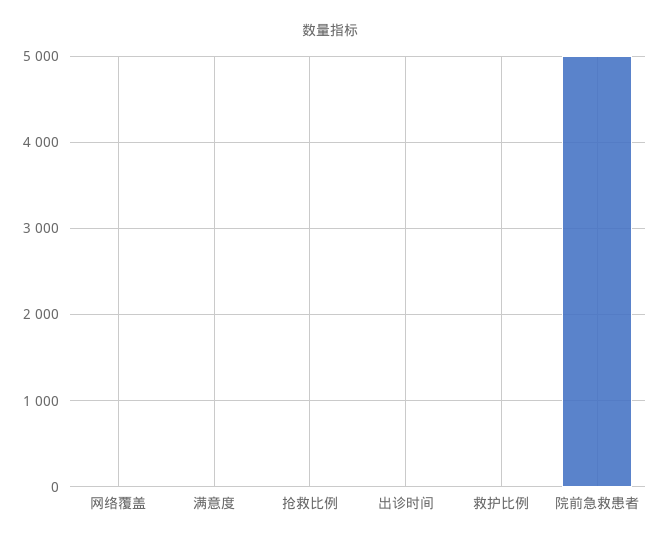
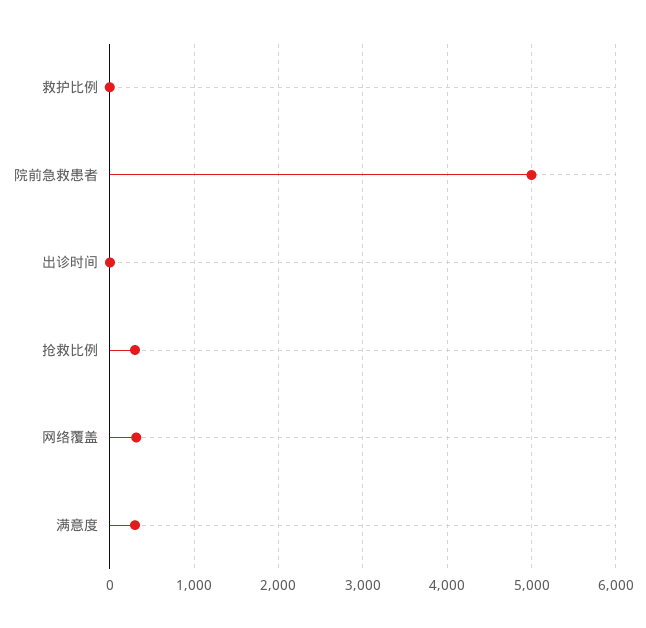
网络覆盖: 0 -> 300
满意度: 0 -> 300
抢救比例: 0 -> 300

